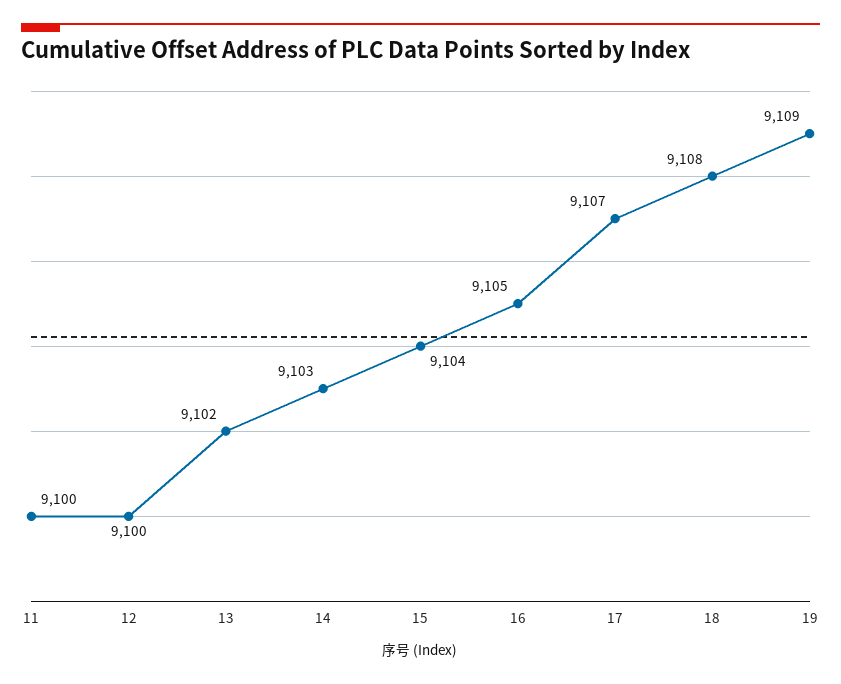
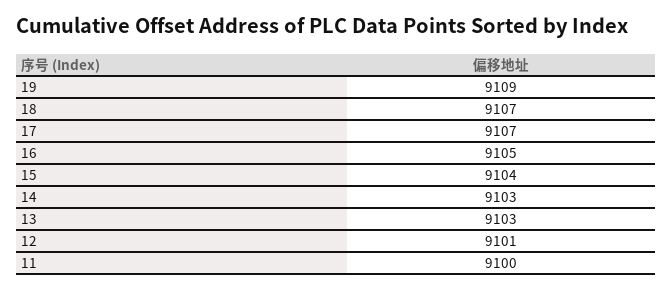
12: 9100 -> 9101
13: 9102 -> 9103
18: 9108 -> 9107

